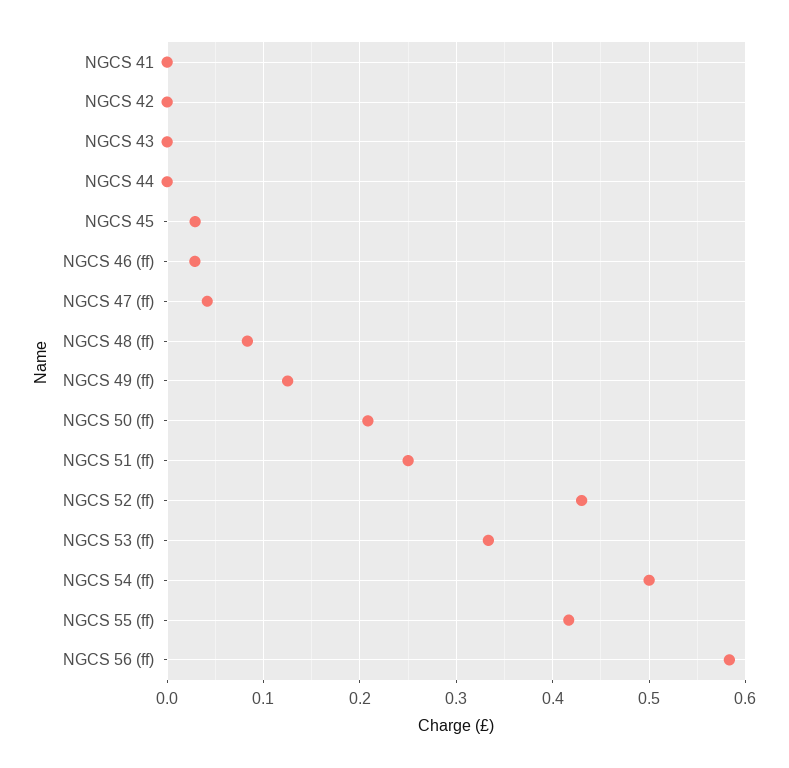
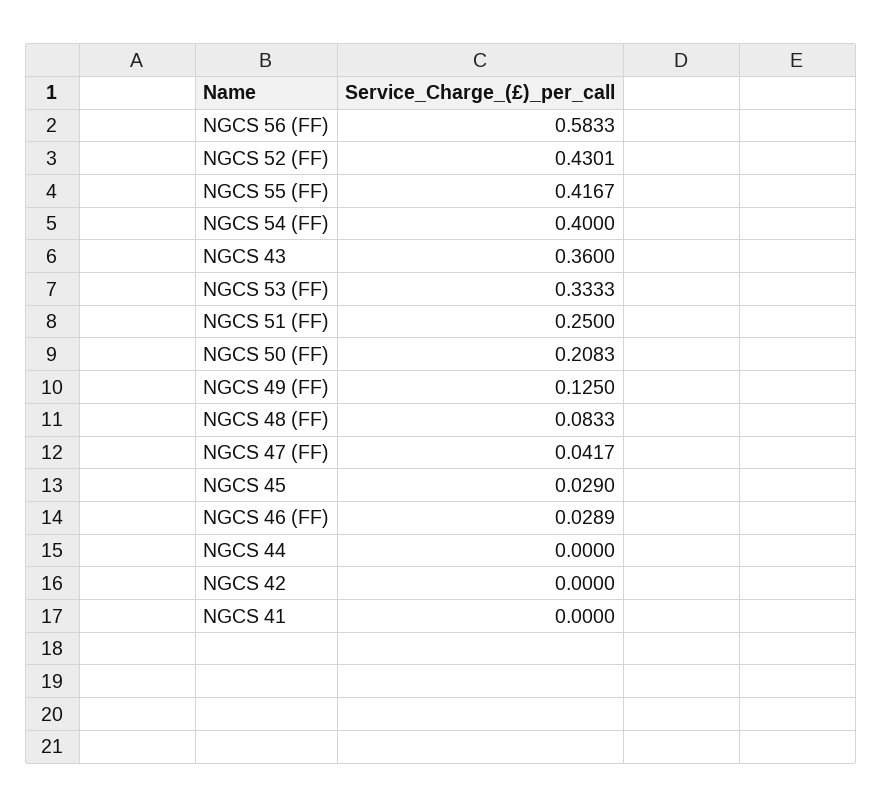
NGCS 43: 0 -> 0.36
NGCS 54 (ff): 0.5 -> 0.4

